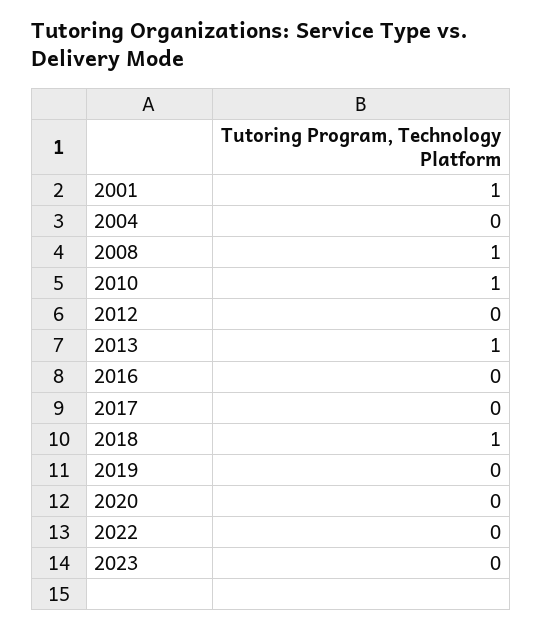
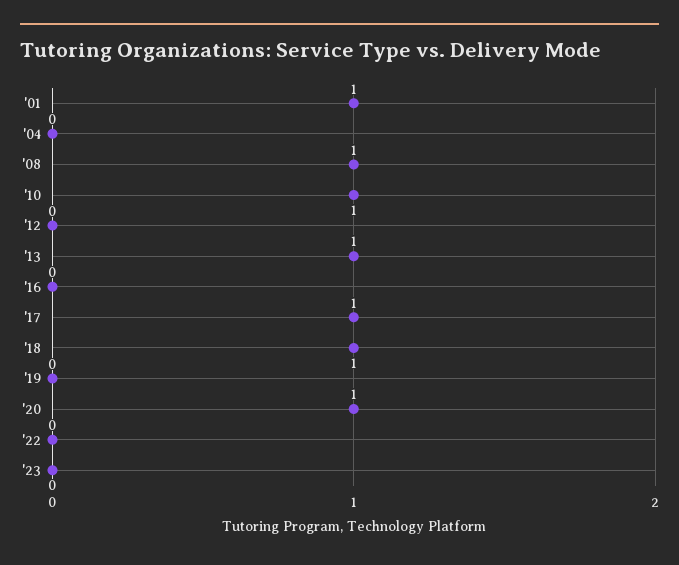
2017: 0 -> 1
2020: 0 -> 1

